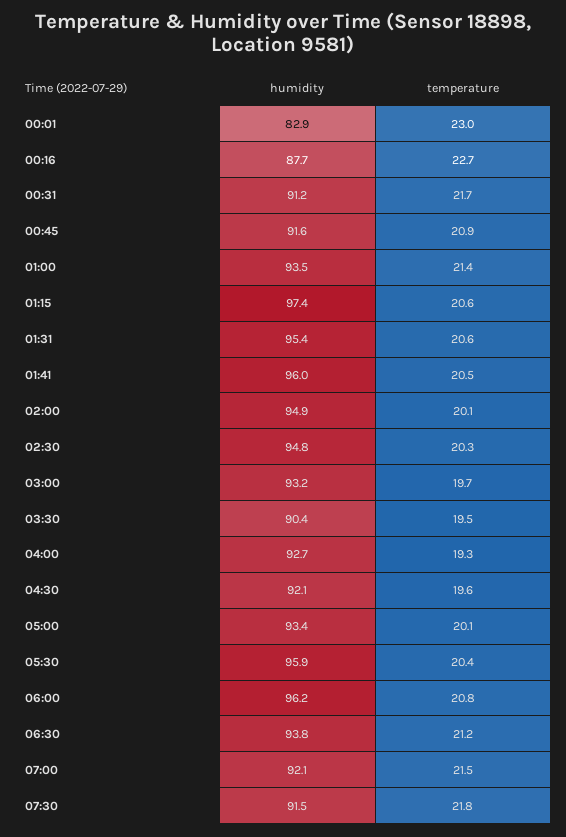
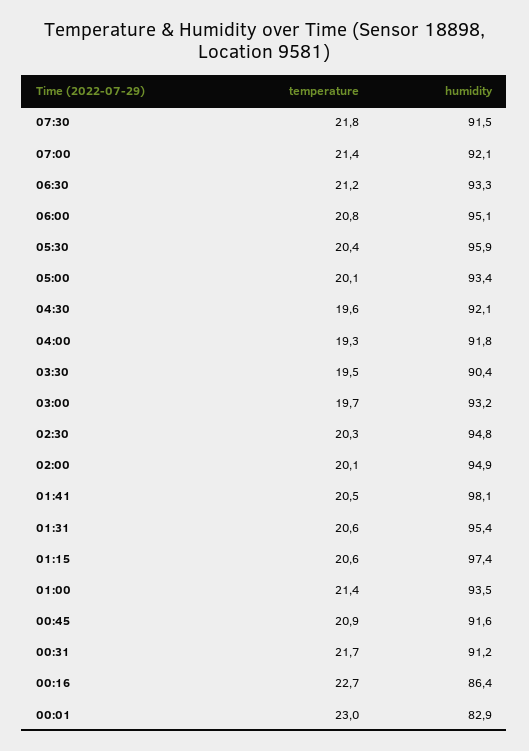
humidity, 00:16: 87.7 -> 86.4
humidity, 01:41: 96 -> 98.1
humidity, 04:00: 92.7 -> 91.8
humidity, 06:00: 96.2 -> 95.1
humidity, 06:30: 93.8 -> 93.3
temperature, 07:00: 21.5 -> 21.4

